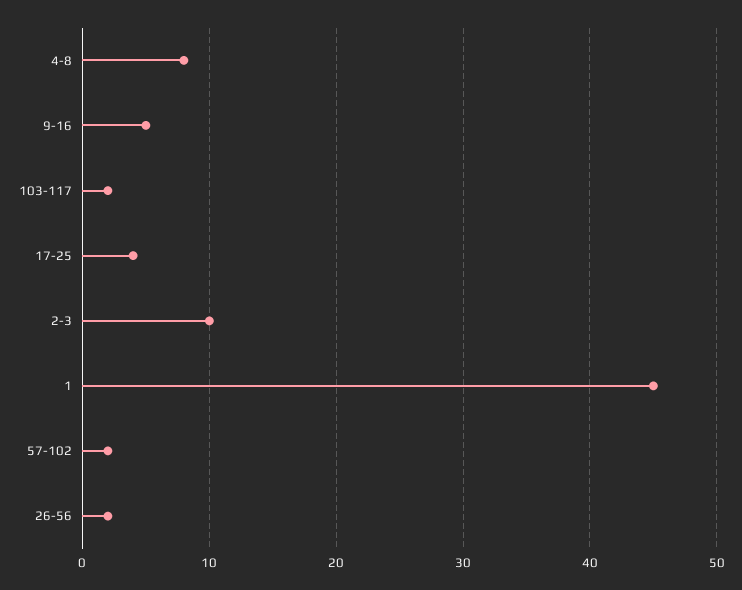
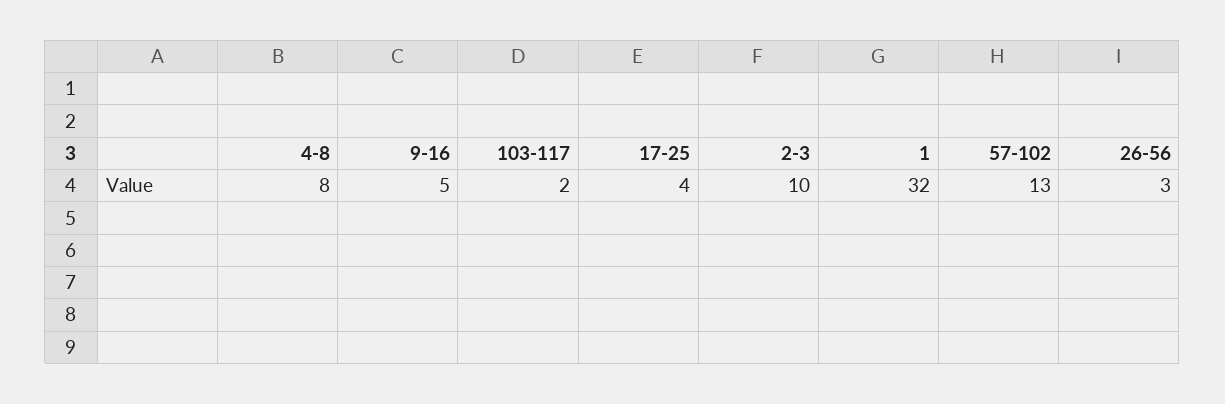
1: 45 -> 32
57-102: 2 -> 13
26-56: 2 -> 3

